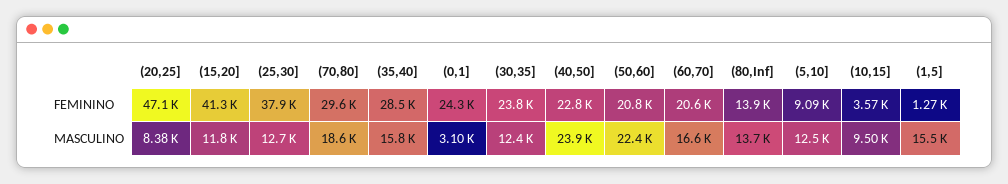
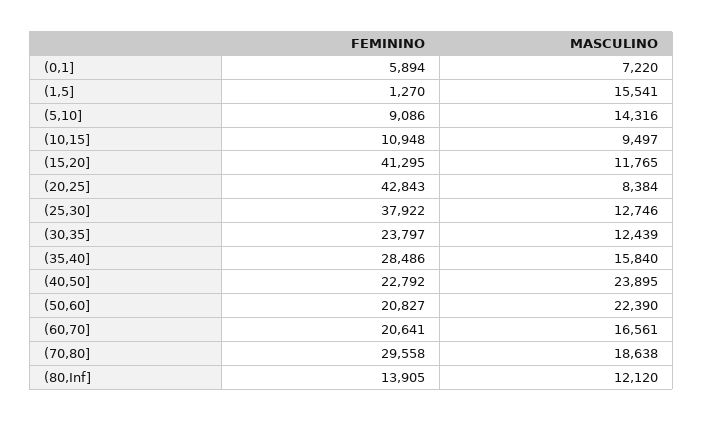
(20,25], FEMININO: 47100 -> 42843
(0,1], FEMININO: 24300 -> 5894
(10,15], FEMININO: 3570 -> 10948
(0,1], MASCULINO: 3100 -> 7220
(80,Inf], MASCULINO: 13700 -> 12120
(5,10], MASCULINO: 12500 -> 14316

